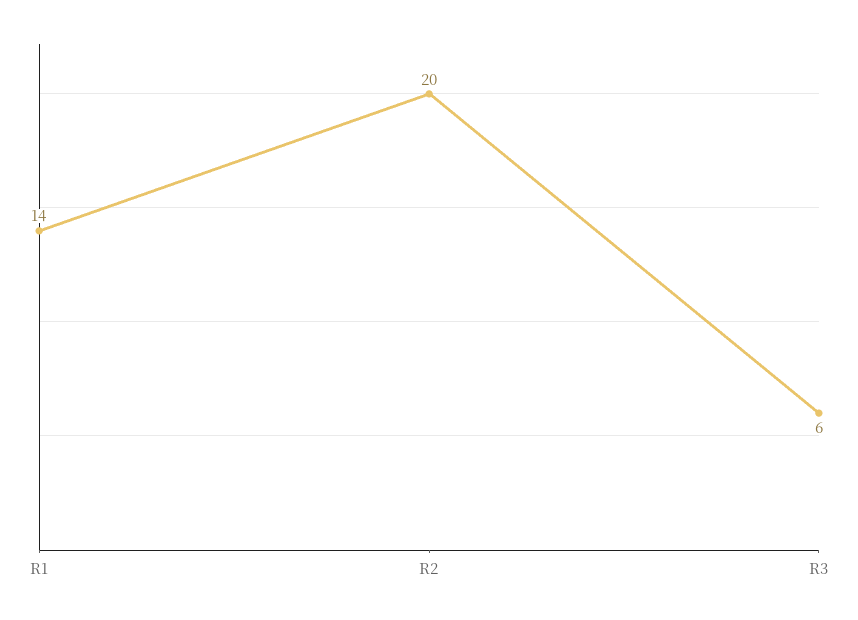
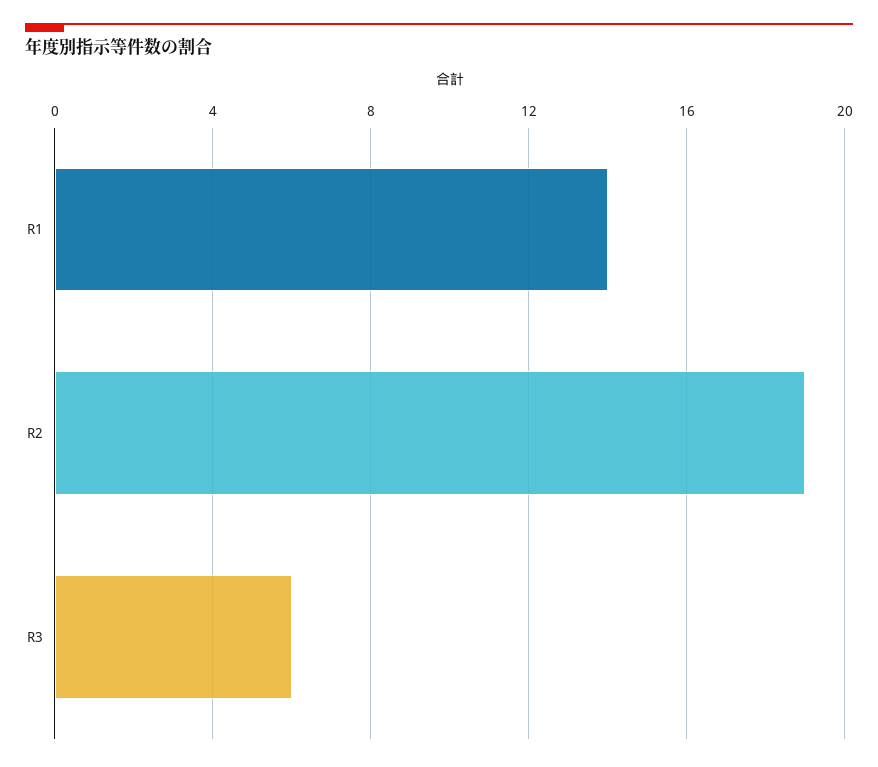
R2: 20 -> 19

